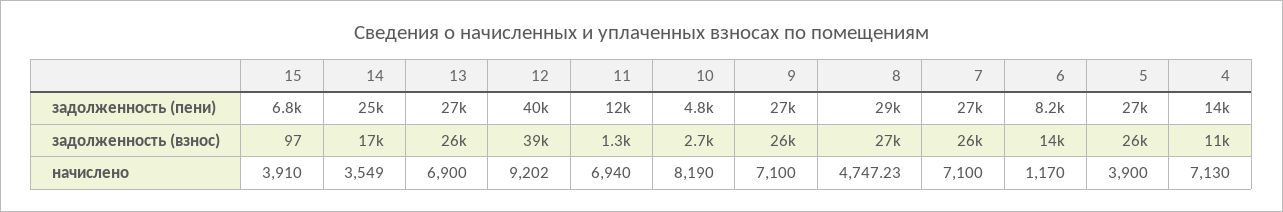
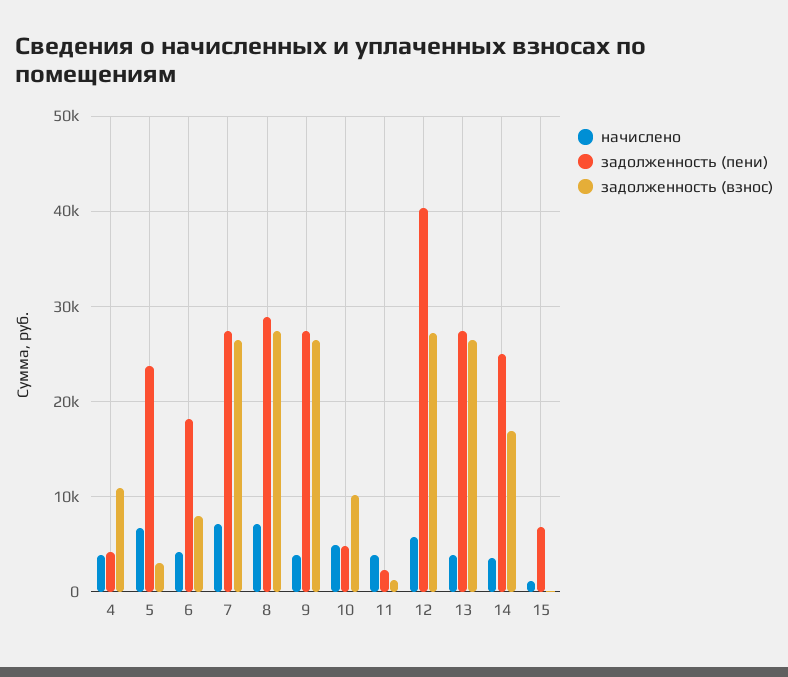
задолженность (пени), 11: 12000 -> 2000
задолженность (пени), 6: 8200 -> 18000
задолженность (пени), 5: 27000 -> 24000
задолженность (пени), 4: 14000 -> 4000
задолженность (взнос), 12: 39000 -> 27000
задолженность (взнос), 10: 2700 -> 10000
задолженность (взнос), 6: 14000 -> 8000
задолженность (взнос), 5: 26000 -> 3000
начислено, 15: 3910 -> 1000
начислено, 13: 6900 -> 4000
начислено, 12: 9202 -> 6000
начислено, 11: 6940 -> 4000
начислено, 10: 8190 -> 5000
начислено, 9: 7100 -> 4000
начислено, 8: 4747.23 -> 7000
начислено, 6: 1170 -> 4000
начислено, 5: 3900 -> 7000
начислено, 4: 7130 -> 4000

